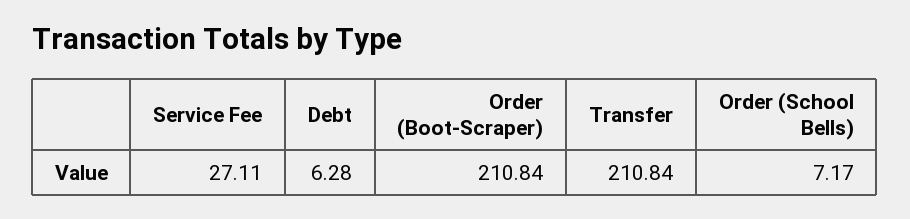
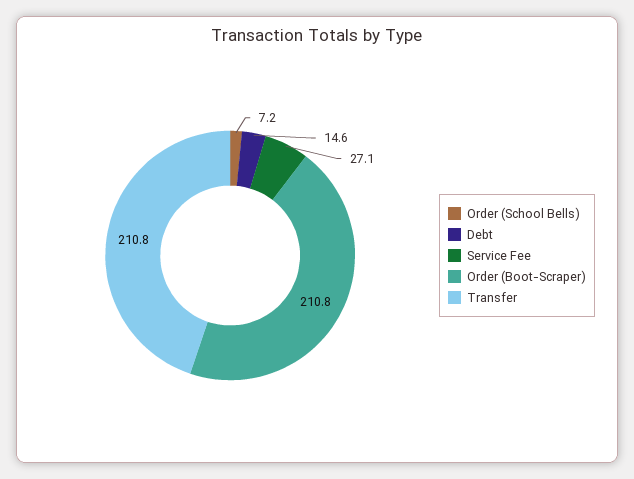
Debt: 6.28 -> 14.6

